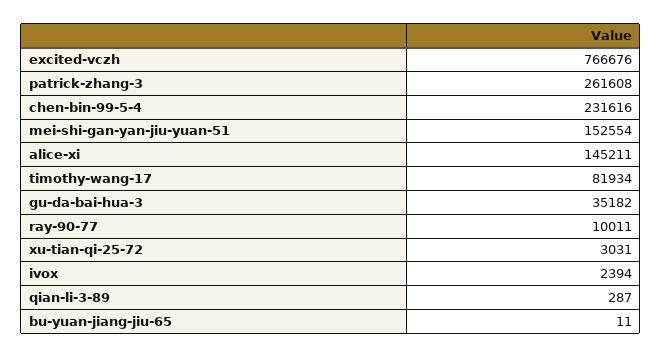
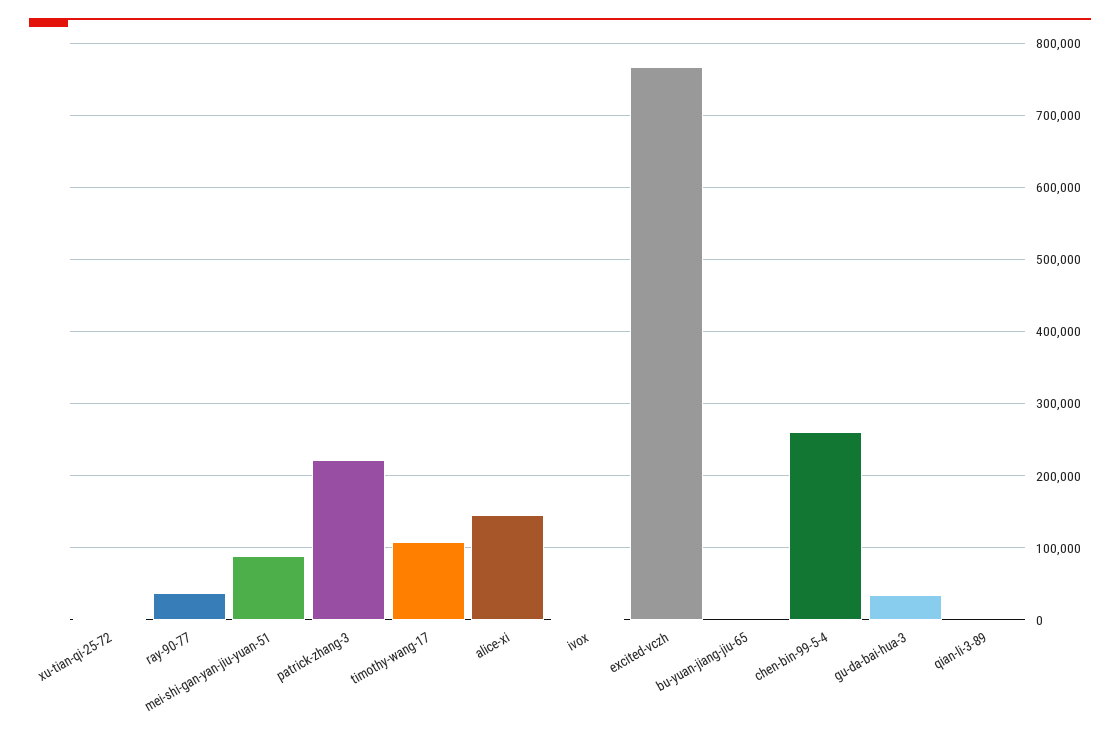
patrick-zhang-3: 261608 -> 220000
chen-bin-99-5-4: 231616 -> 260000
mei-shi-gan-yan-jiu-yuan-51: 152554 -> 90000
timothy-wang-17: 81934 -> 110000
ray-90-77: 10011 -> 40000

